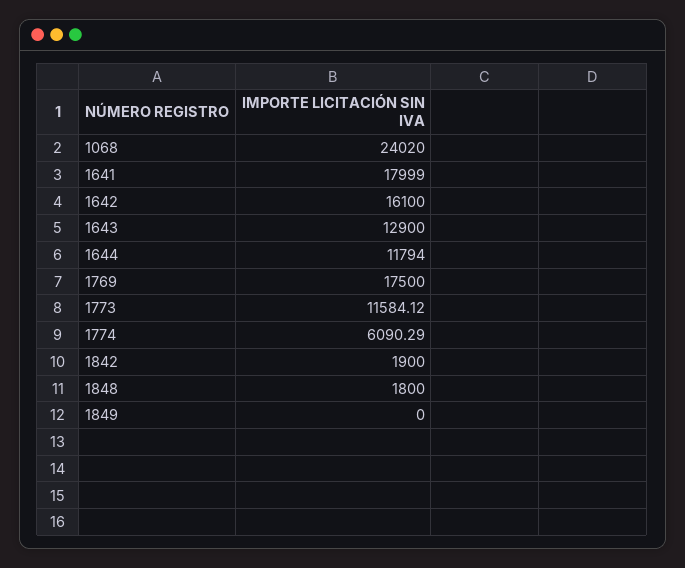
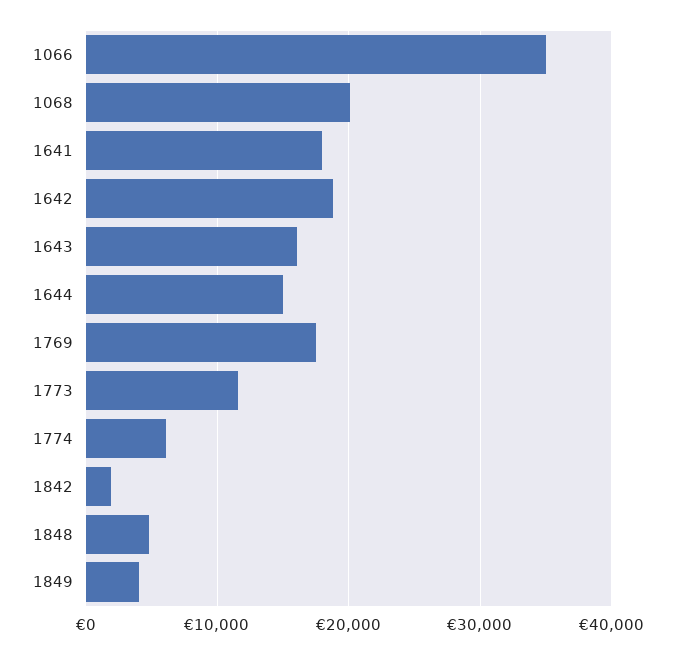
1068: 24020 -> 20000
1642: 16100 -> 19000
1643: 12900 -> 16000
1644: 11794 -> 15000
1848: 1800 -> 5000
1849: 0 -> 4000
1066: none -> 35000

